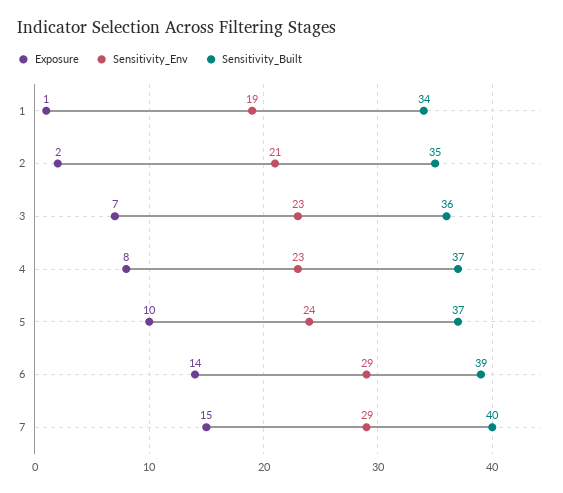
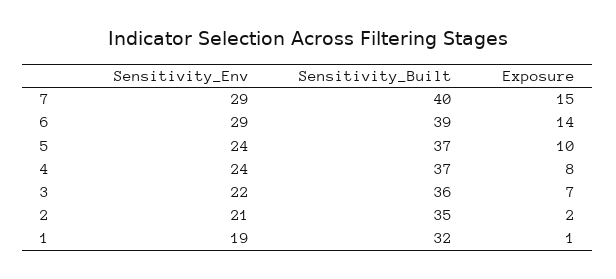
Sensitivity_Built, 1: 34 -> 32
Sensitivity_Env, 3: 23 -> 22
Sensitivity_Env, 4: 23 -> 24

